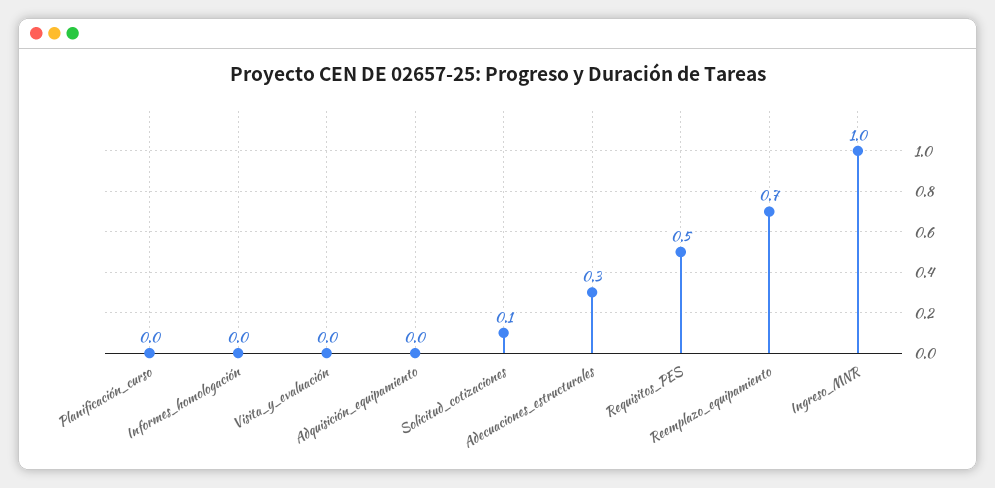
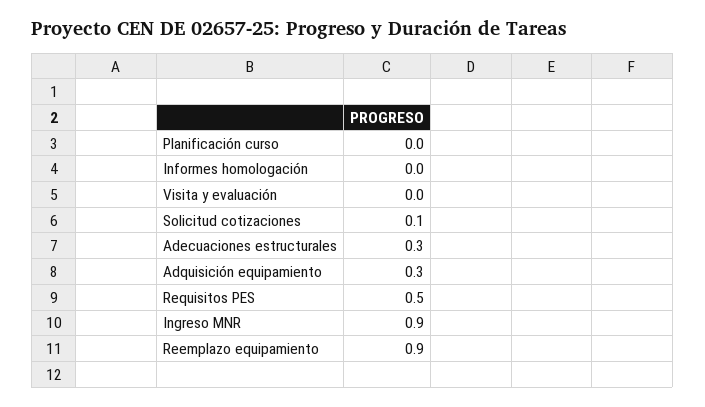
Adquisición_equipamiento: 0 -> 0.3
Reemplazo_equipamiento: 0.7 -> 0.9
Ingreso_MNR: 1 -> 0.9

